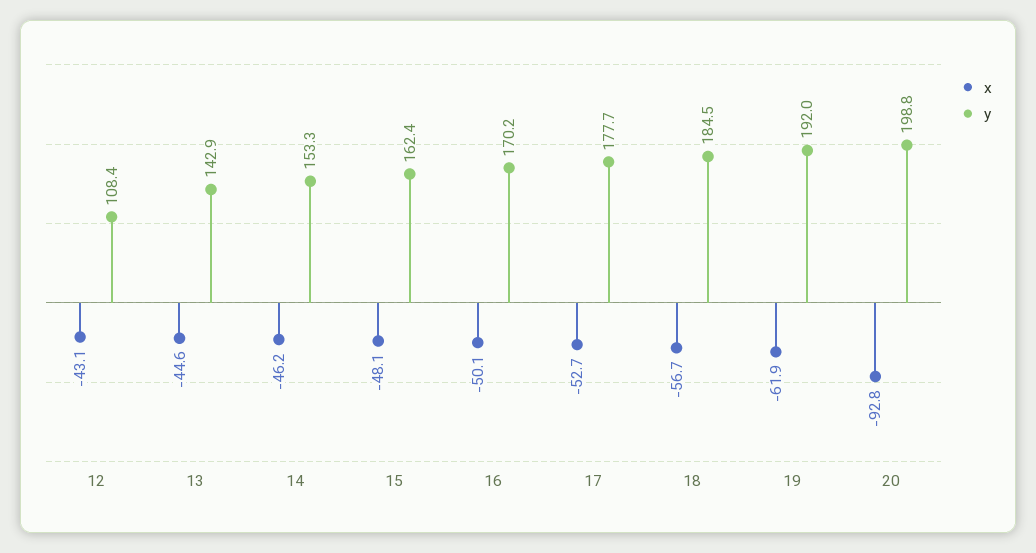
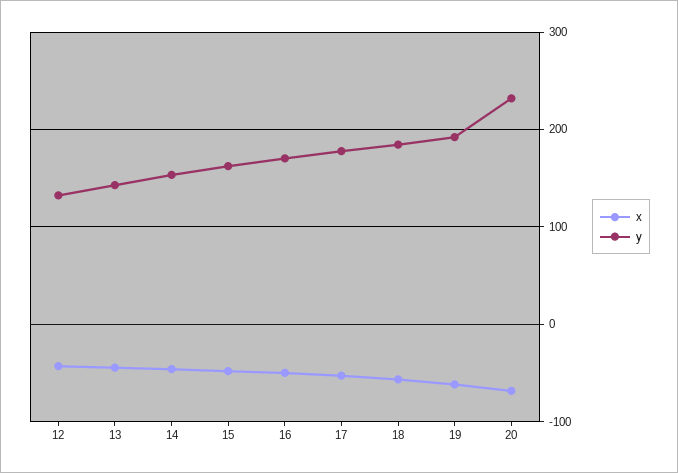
y, 12: 108.4 -> 130
x, 20: -92.8 -> -70
y, 20: 198.8 -> 230

